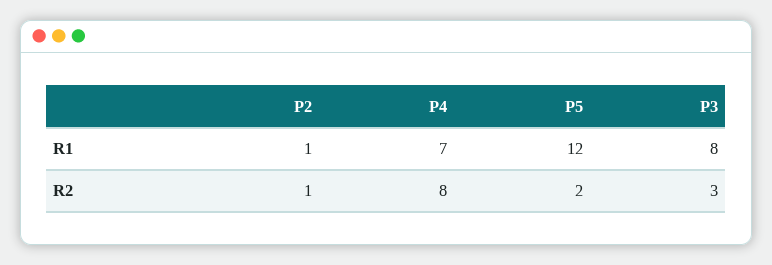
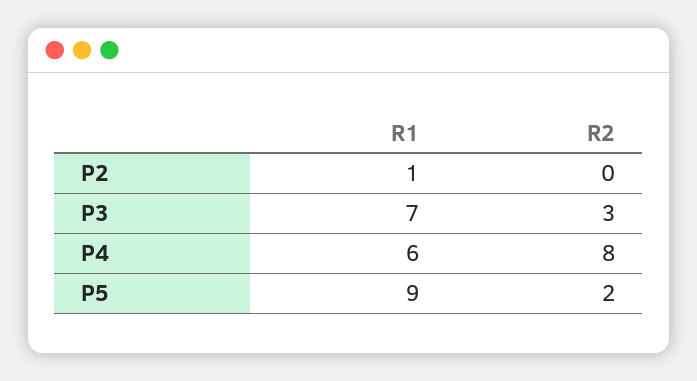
P4, R1: 7 -> 6
P5, R1: 12 -> 9
P3, R1: 8 -> 7
P2, R2: 1 -> 0

